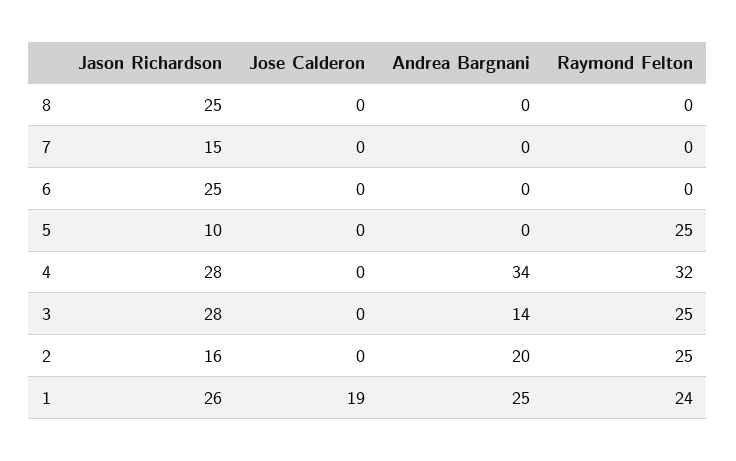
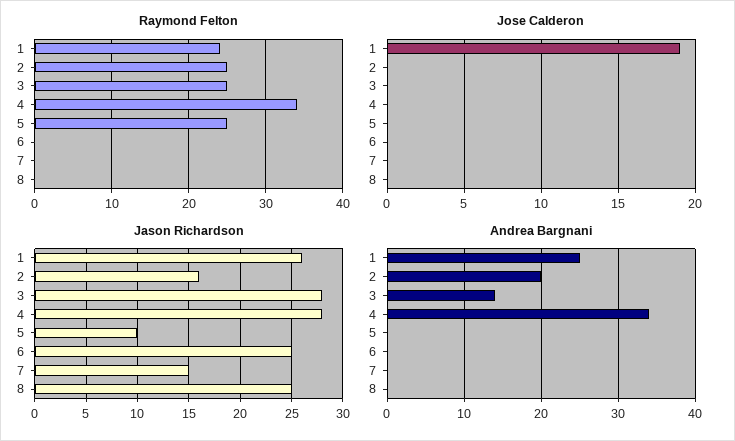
Raymond Felton, 4: 32 -> 34

